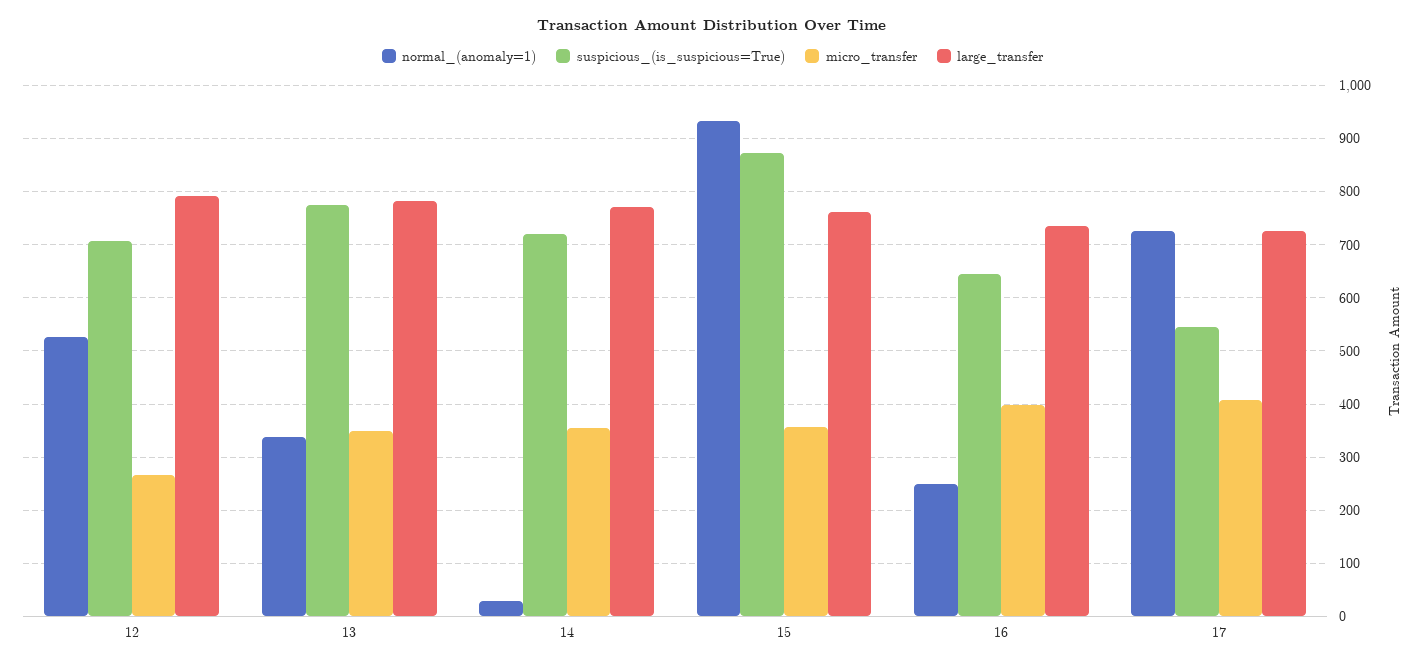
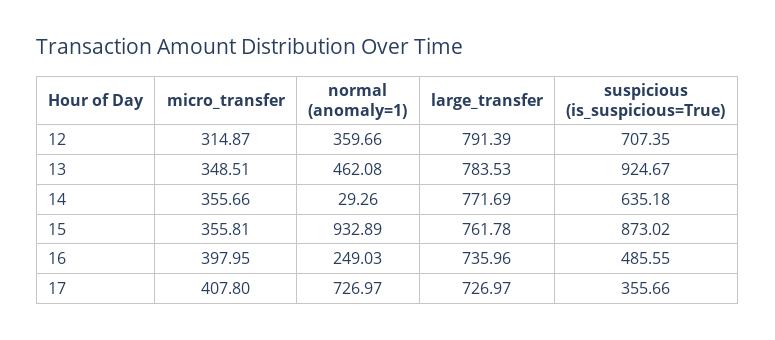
normal_(anomaly=1), 12: 520 -> 359.66
micro_transfer, 12: 260 -> 314.87
normal_(anomaly=1), 13: 340 -> 462.08
suspicious_(is_suspicious=True), 13: 780 -> 924.67
suspicious_(is_suspicious=True), 14: 720 -> 635.18
suspicious_(is_suspicious=True), 16: 640 -> 485.55
suspicious_(is_suspicious=True), 17: 540 -> 355.66

